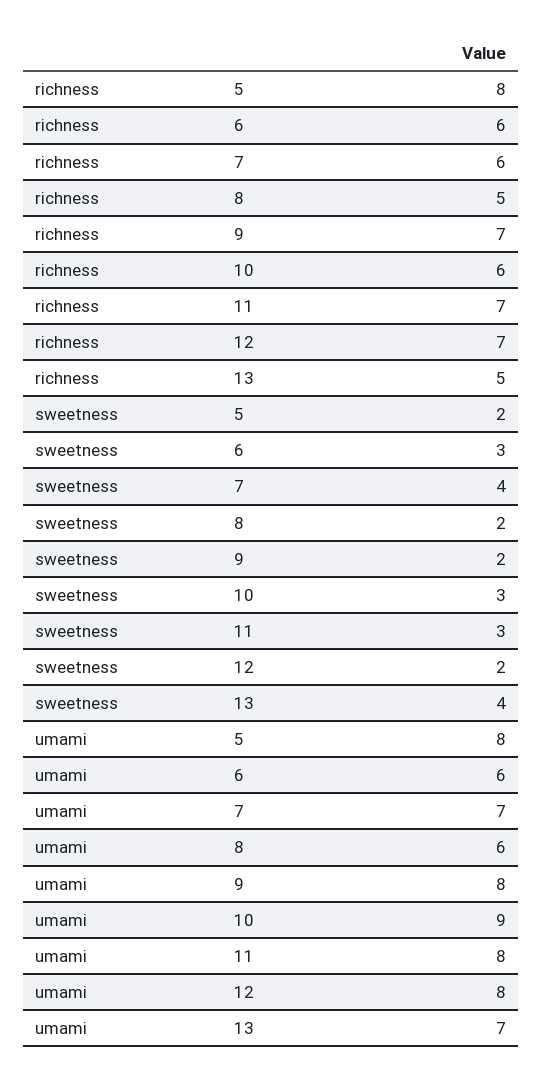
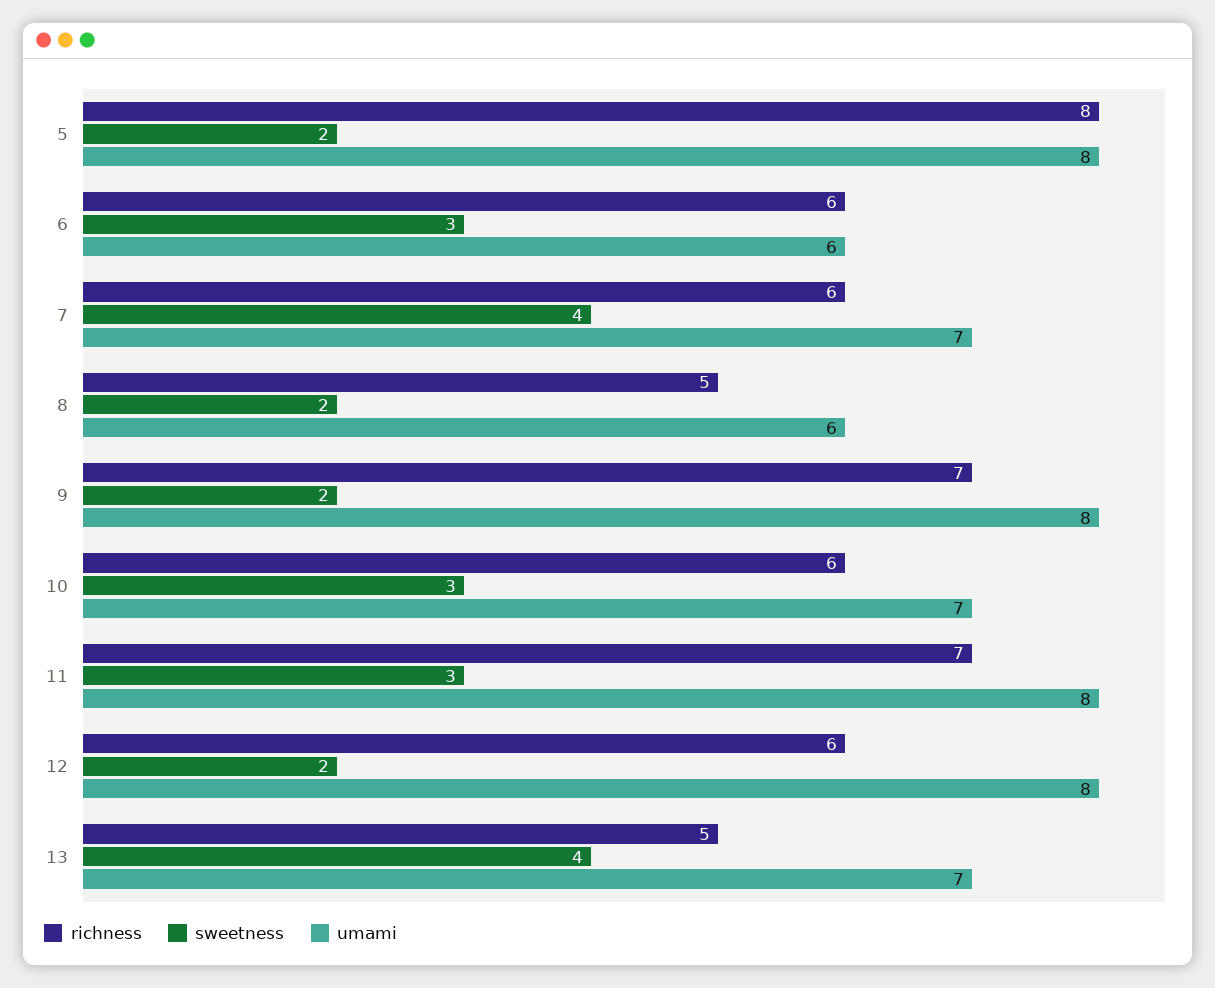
richness, 12: 7 -> 6
umami, 10: 9 -> 7

